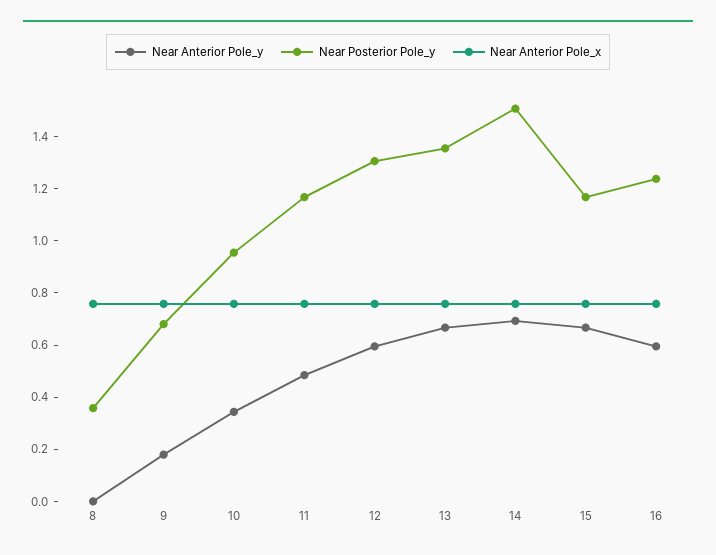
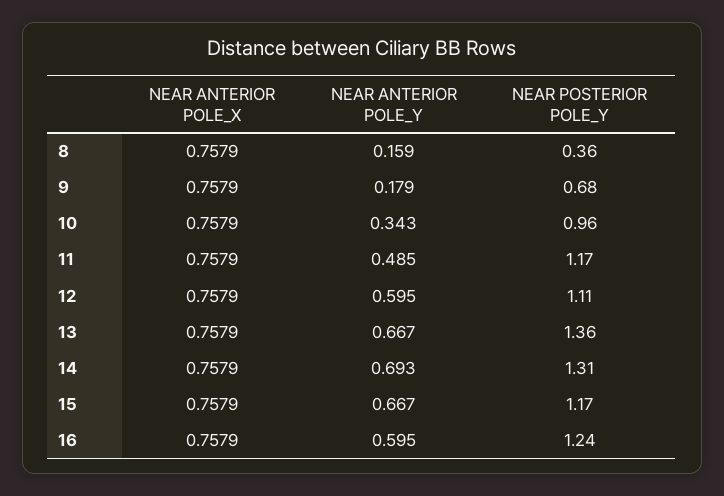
Near Anterior Pole_y, 8: 0 -> 0.159
Near Posterior Pole_y, 12: 1.3 -> 1.11
Near Posterior Pole_y, 14: 1.5 -> 1.31

